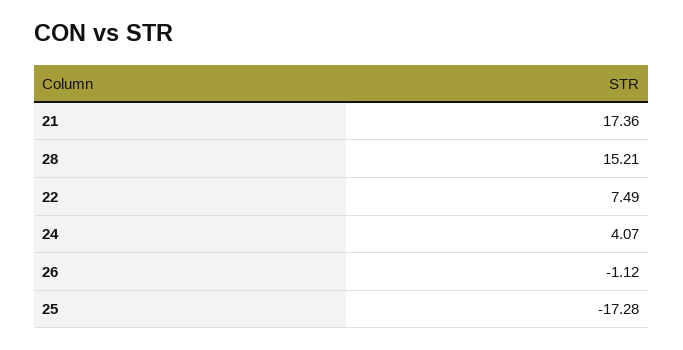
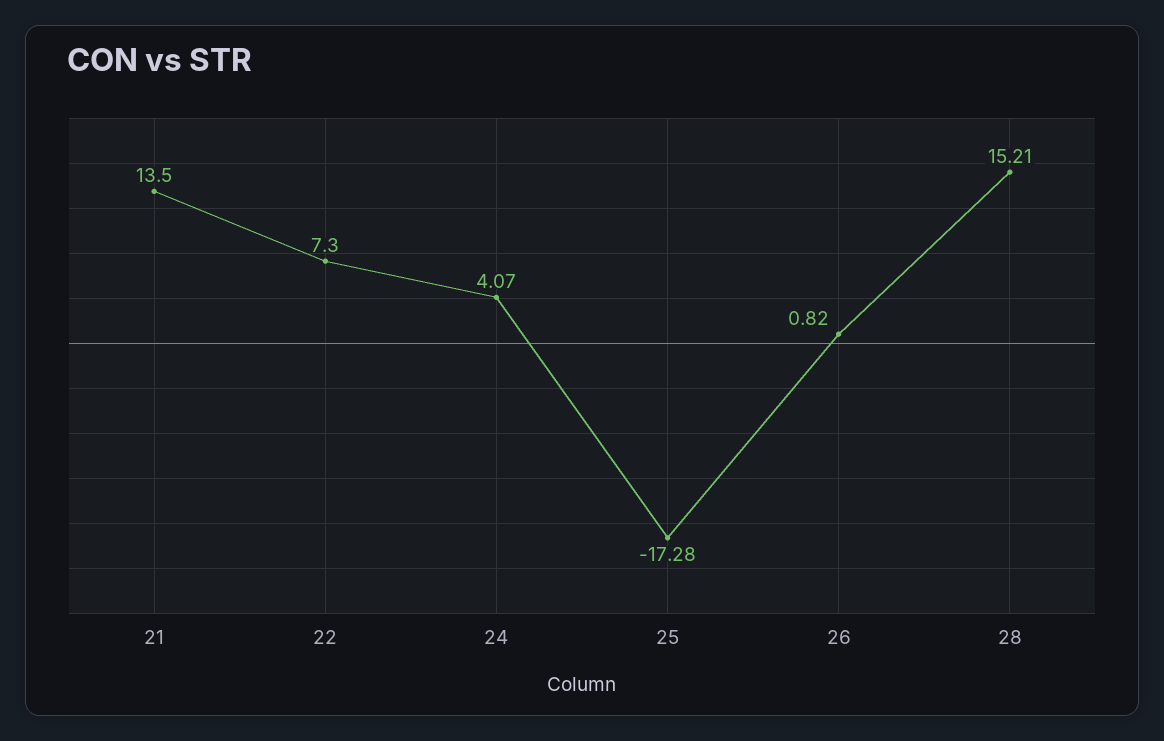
21: 17.36 -> 13.5
22: 7.49 -> 7.3
26: -1.12 -> 0.82

